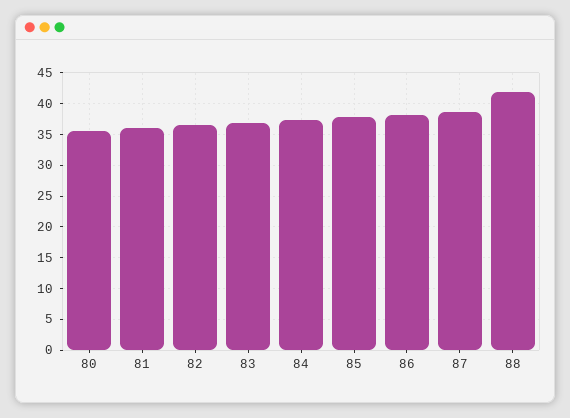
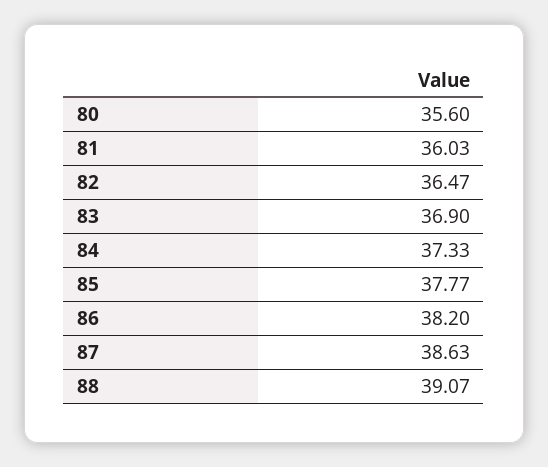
88: 42 -> 39.07

